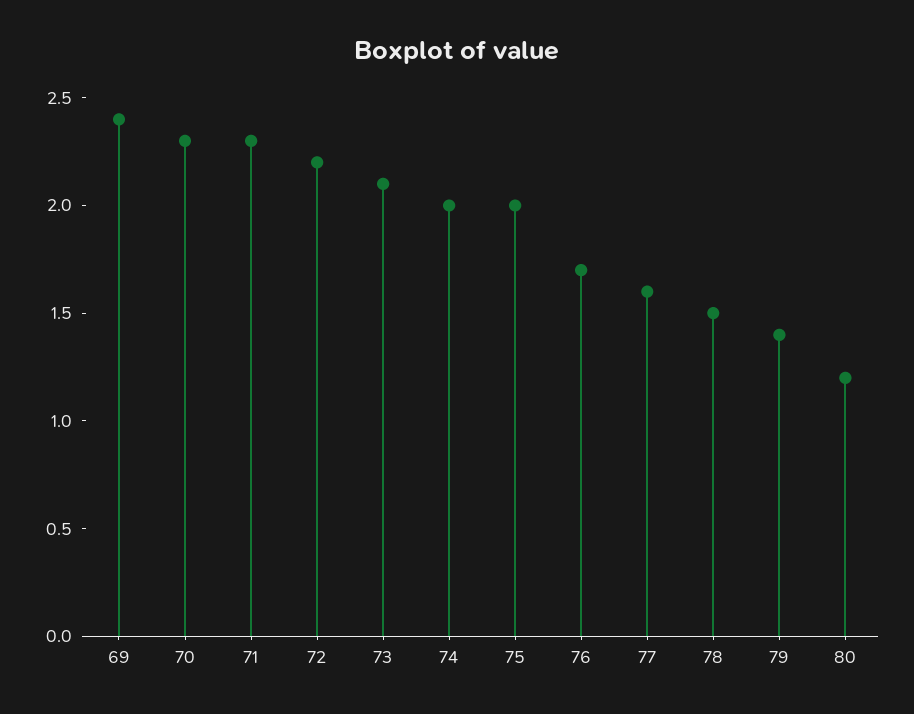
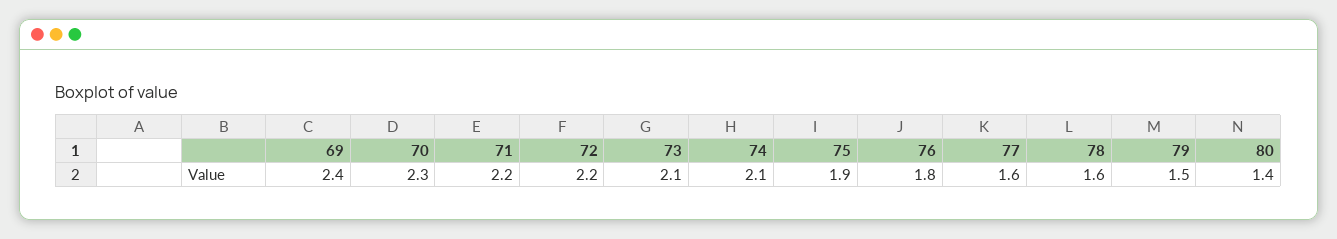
71: 2.3 -> 2.2
74: 2 -> 2.1
75: 2 -> 1.9
76: 1.7 -> 1.8
78: 1.5 -> 1.6
79: 1.4 -> 1.5
80: 1.2 -> 1.4

